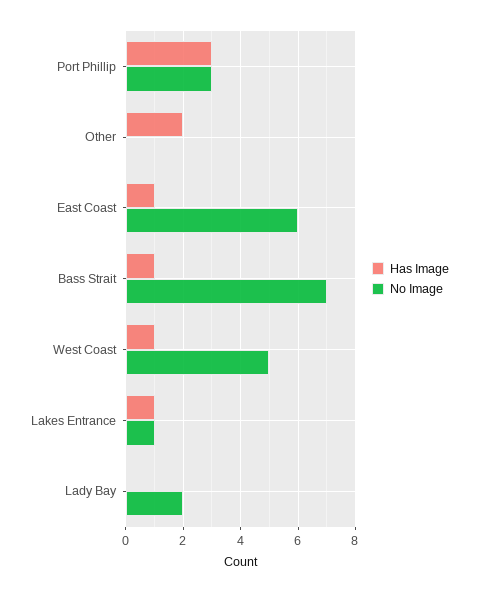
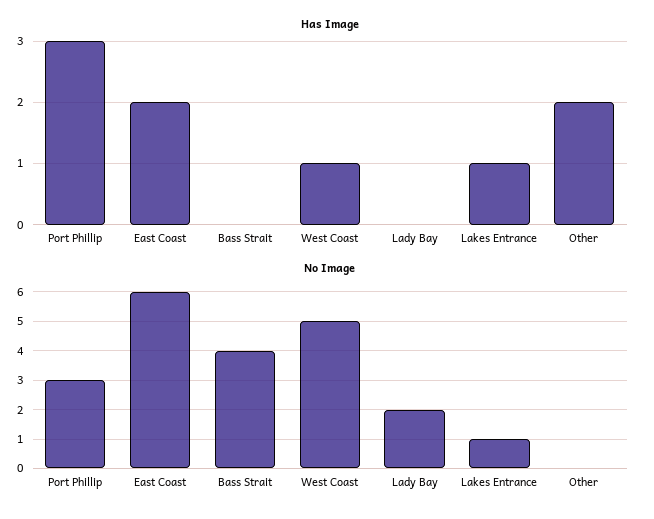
Has Image, East Coast: 1 -> 2
Has Image, Bass Strait: 1 -> 0
No Image, Bass Strait: 7 -> 4

